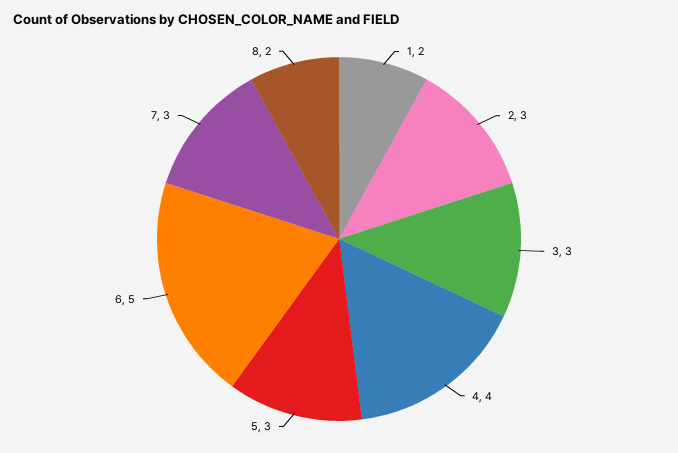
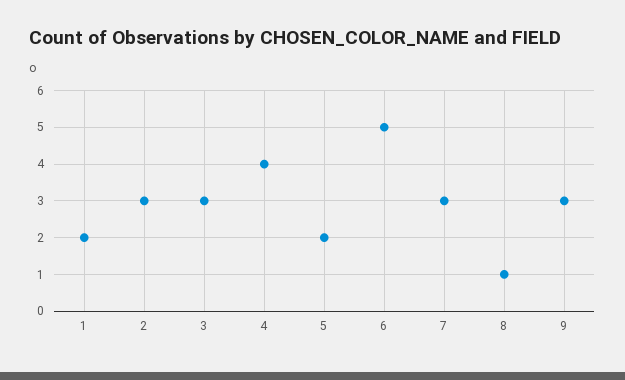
5: 3 -> 2
8: 2 -> 1
9: none -> 3

